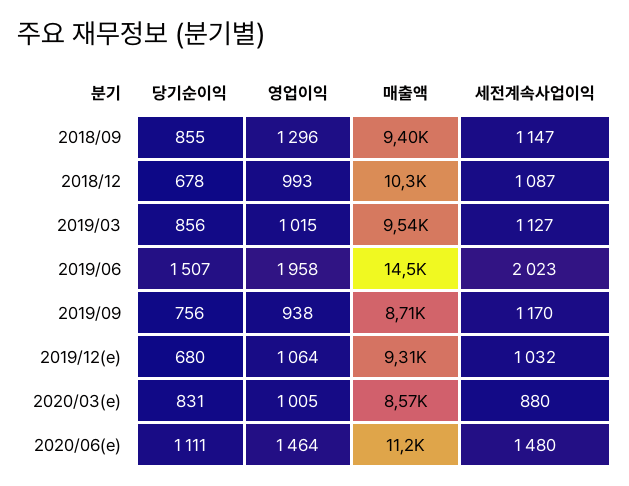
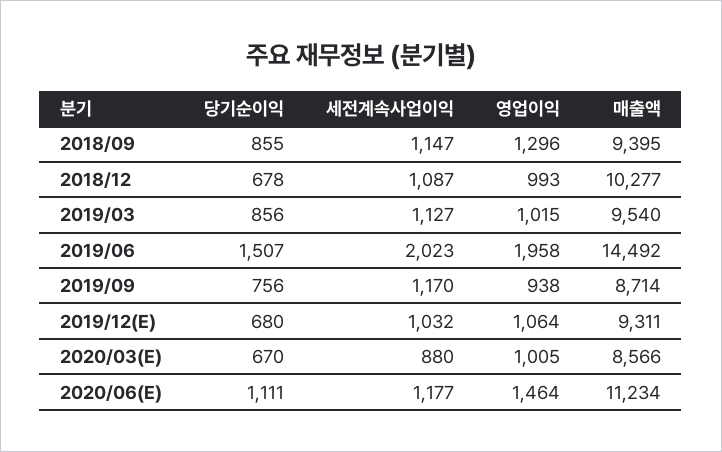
당기순이익, 2020/03(e): 831 -> 670
세전계속사업이익, 2020/06(e): 1480 -> 1177

